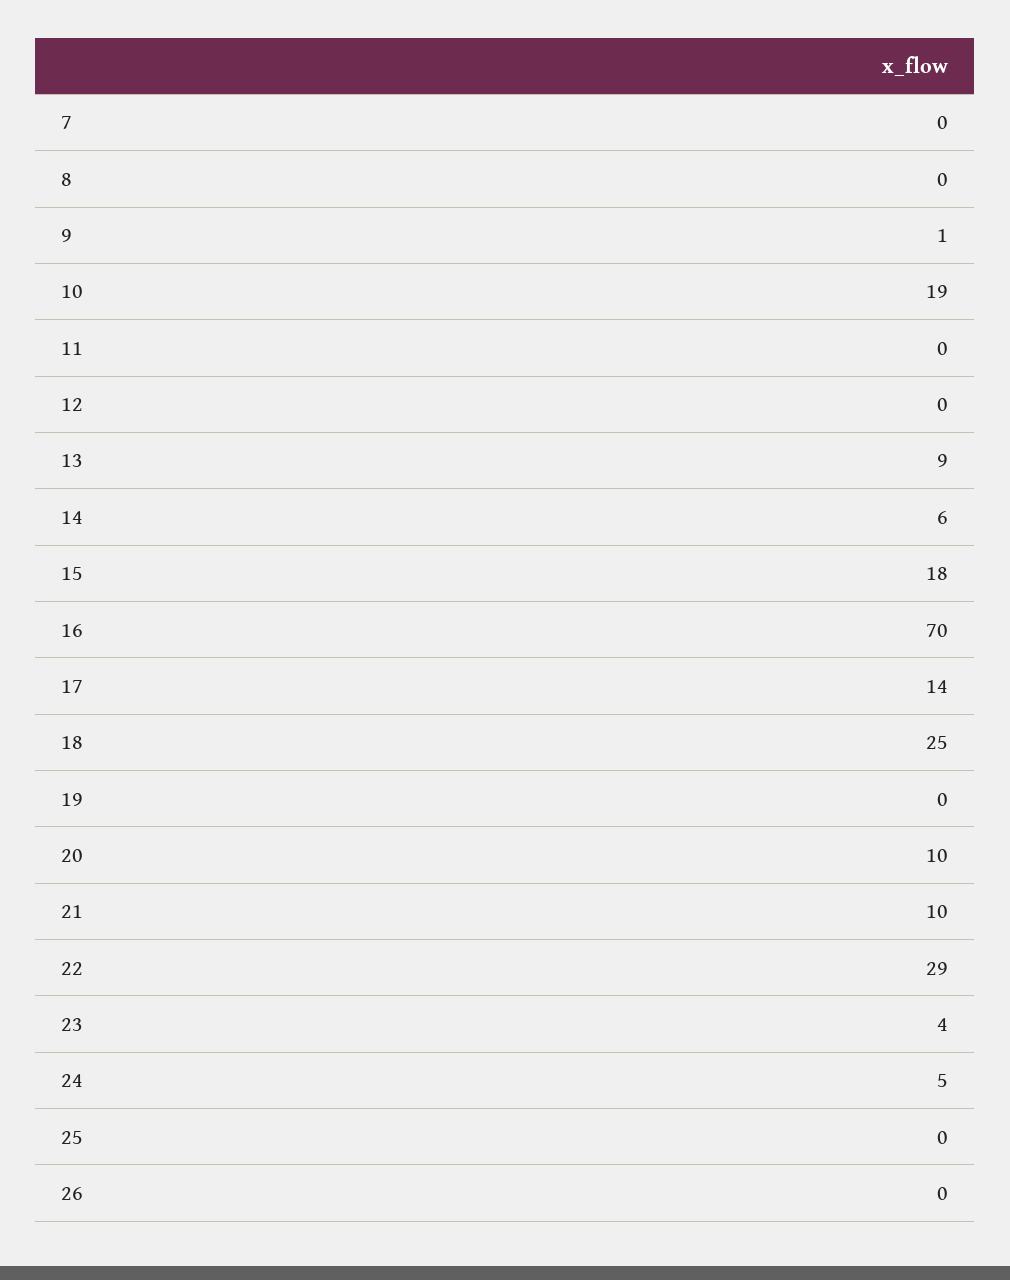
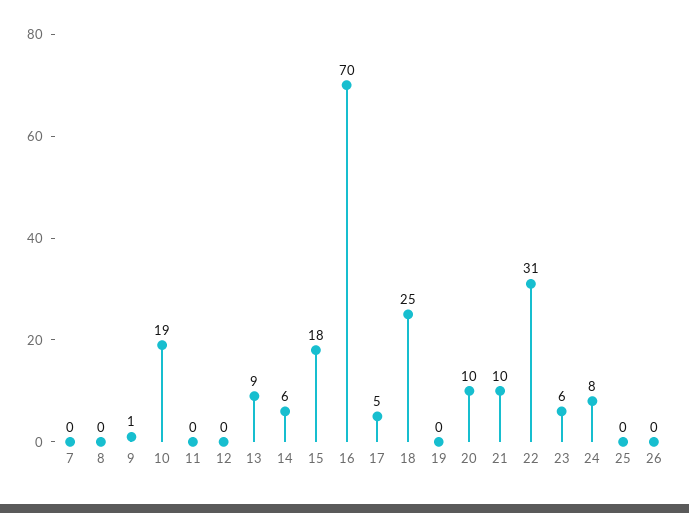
17: 14 -> 5
22: 29 -> 31
23: 4 -> 6
24: 5 -> 8

